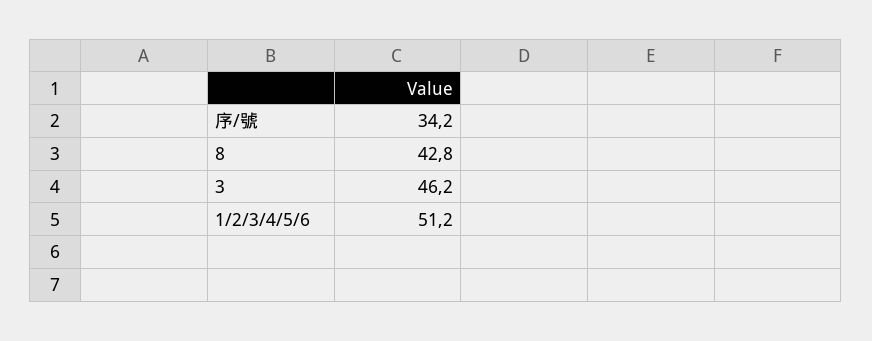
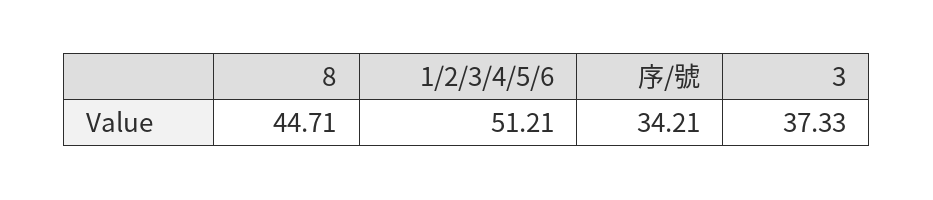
8: 42.8 -> 44.71
3: 46.2 -> 37.33

